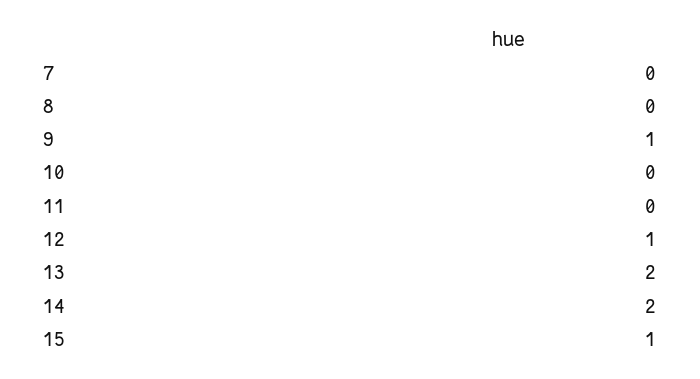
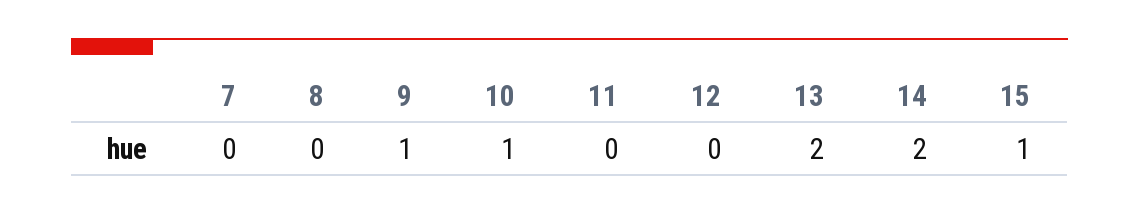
10: 0 -> 1
12: 1 -> 0

